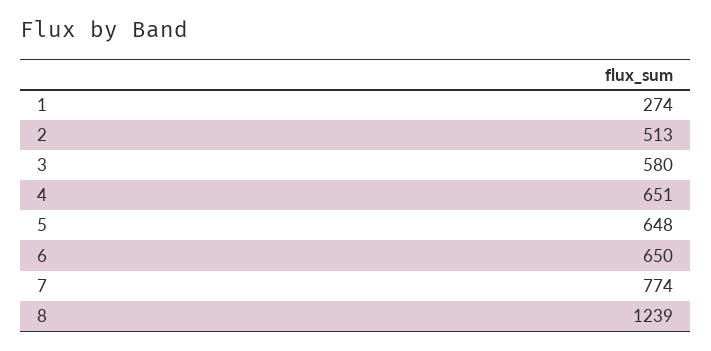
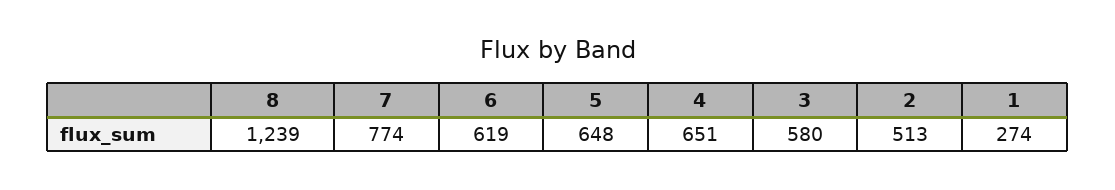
6: 650 -> 619

